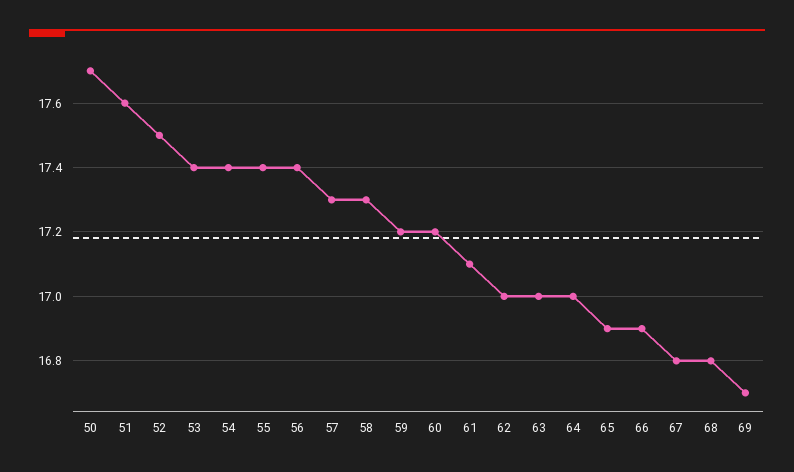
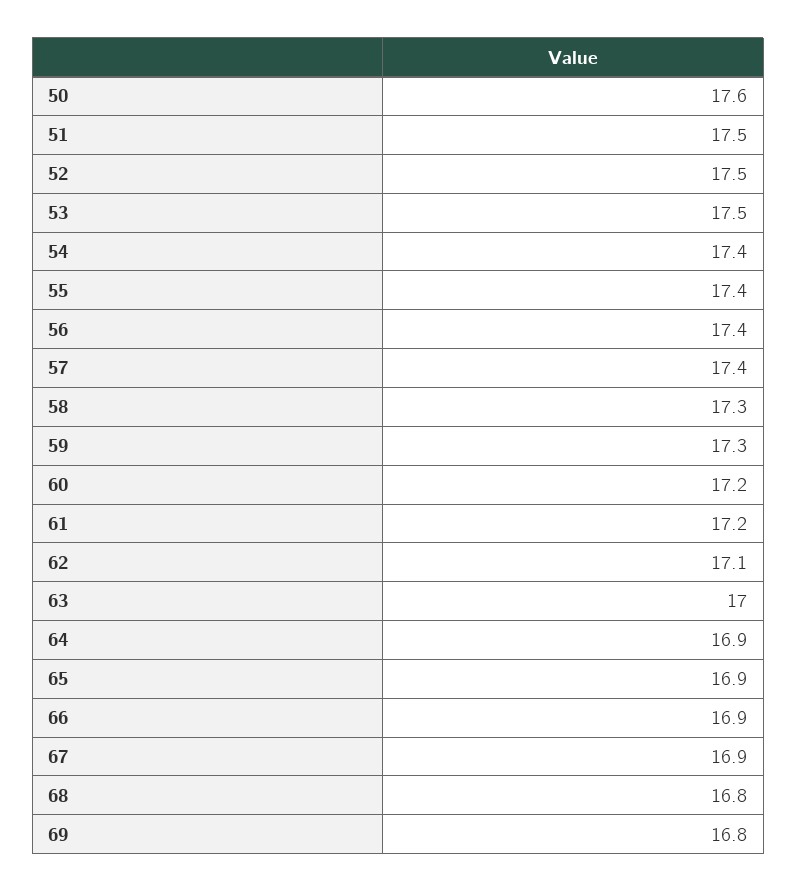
50: 17.7 -> 17.6
51: 17.6 -> 17.5
53: 17.4 -> 17.5
57: 17.3 -> 17.4
59: 17.2 -> 17.3
61: 17.1 -> 17.2
62: 17 -> 17.1
64: 17 -> 16.9
67: 16.8 -> 16.9
69: 16.7 -> 16.8

